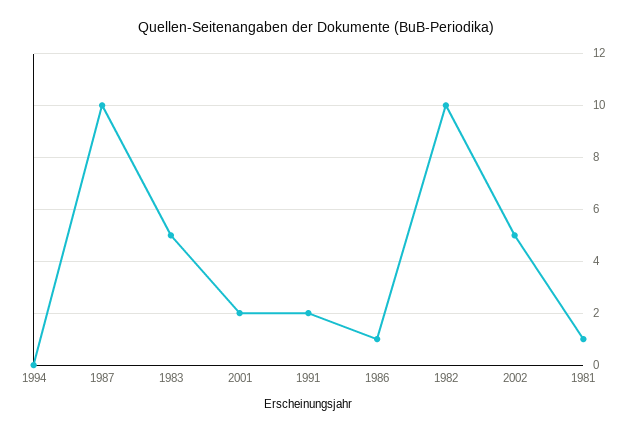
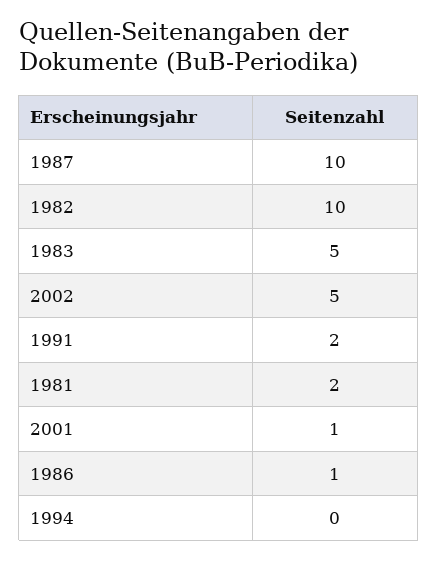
2001: 2 -> 1
1981: 1 -> 2

